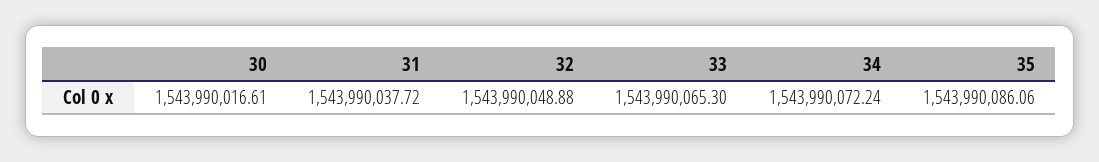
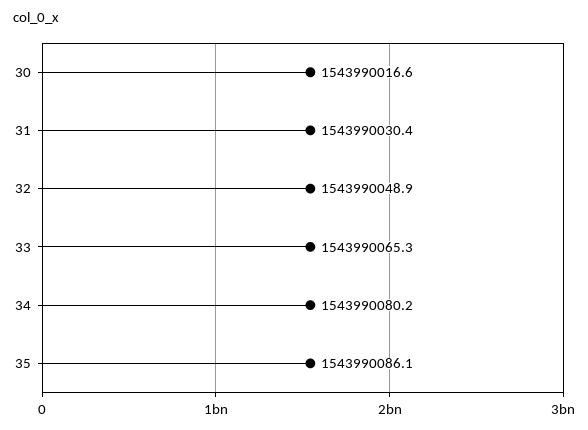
31: 1543990037.72 -> 1543990030.4
34: 1543990072.24 -> 1543990080.2

